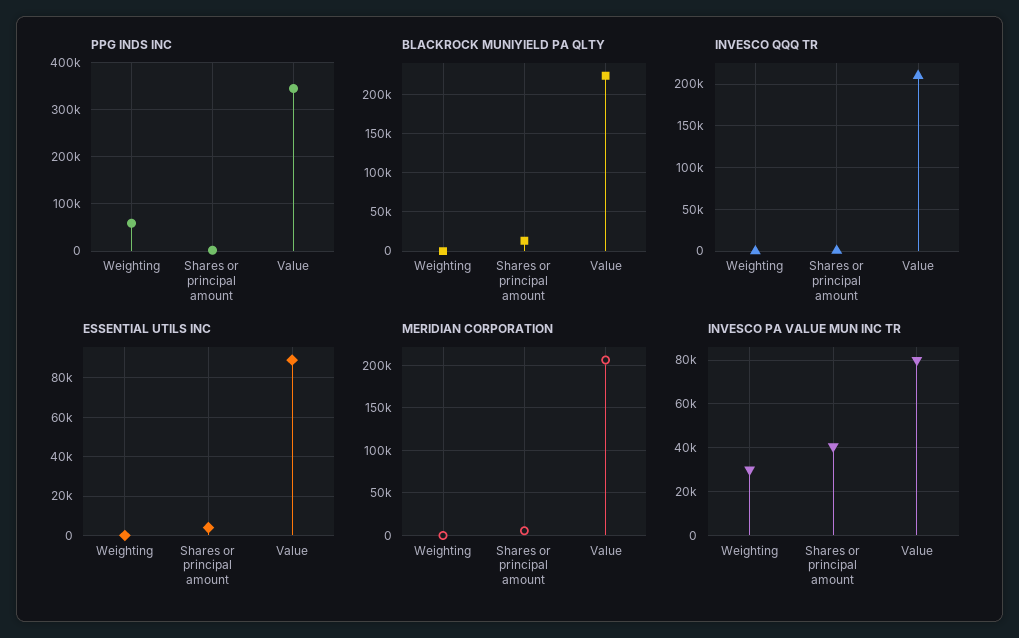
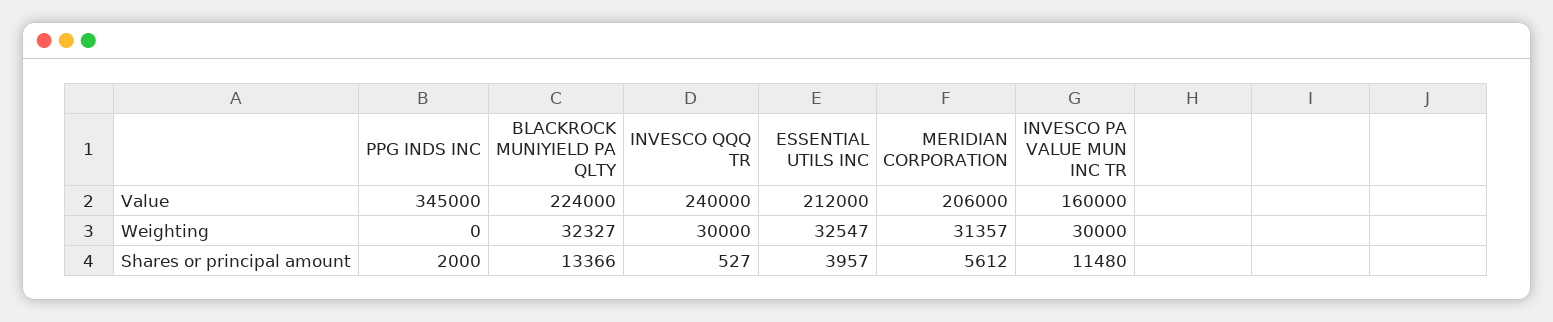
PPG INDS INC, Weighting: 60000 -> 0
BLACKROCK MUNIYIELD PA QLTY, Weighting: 0 -> 32327
INVESCO QQQ TR, Weighting: 0 -> 30000
INVESCO QQQ TR, Value: 210000 -> 240000
ESSENTIAL UTILS INC, Weighting: 0 -> 32547
ESSENTIAL UTILS INC, Value: 90000 -> 212000
MERIDIAN CORPORATION, Weighting: 0 -> 31357
INVESCO PA VALUE MUN INC TR, Shares or principal amount: 40000 -> 11480
INVESCO PA VALUE MUN INC TR, Value: 80000 -> 160000

